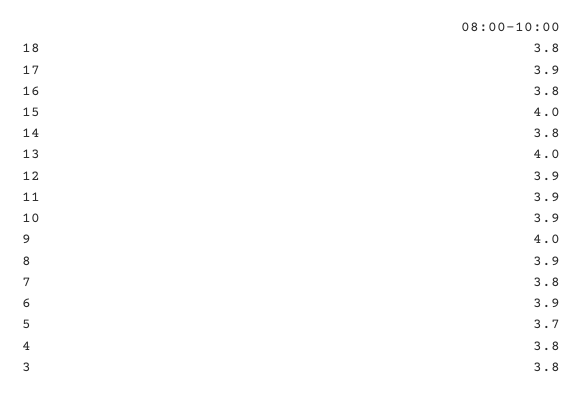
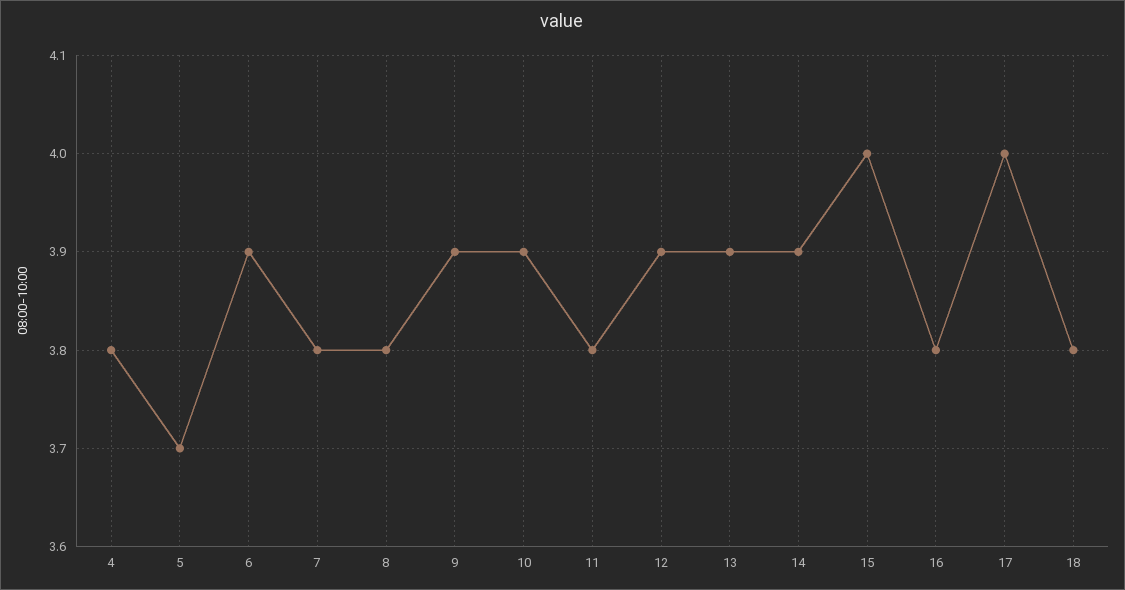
17: 3.9 -> 4
14: 3.8 -> 3.9
13: 4 -> 3.9
11: 3.9 -> 3.8
9: 4 -> 3.9
8: 3.9 -> 3.8
3: 3.8 -> none

